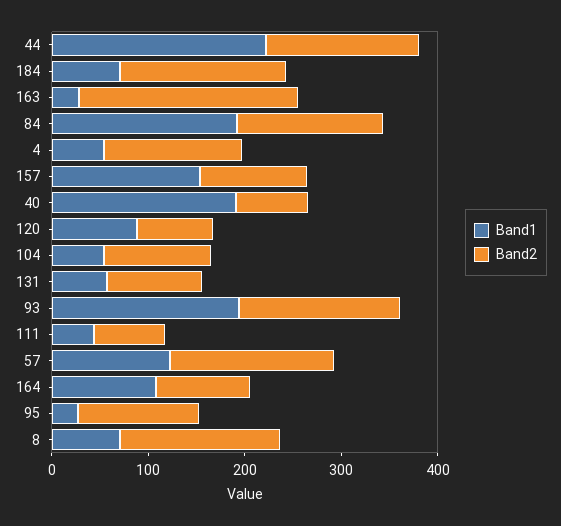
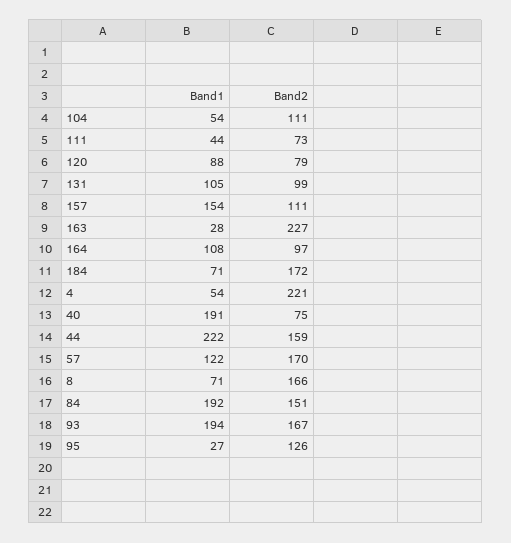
Band2, 4: 140 -> 221
Band1, 131: 60 -> 105

